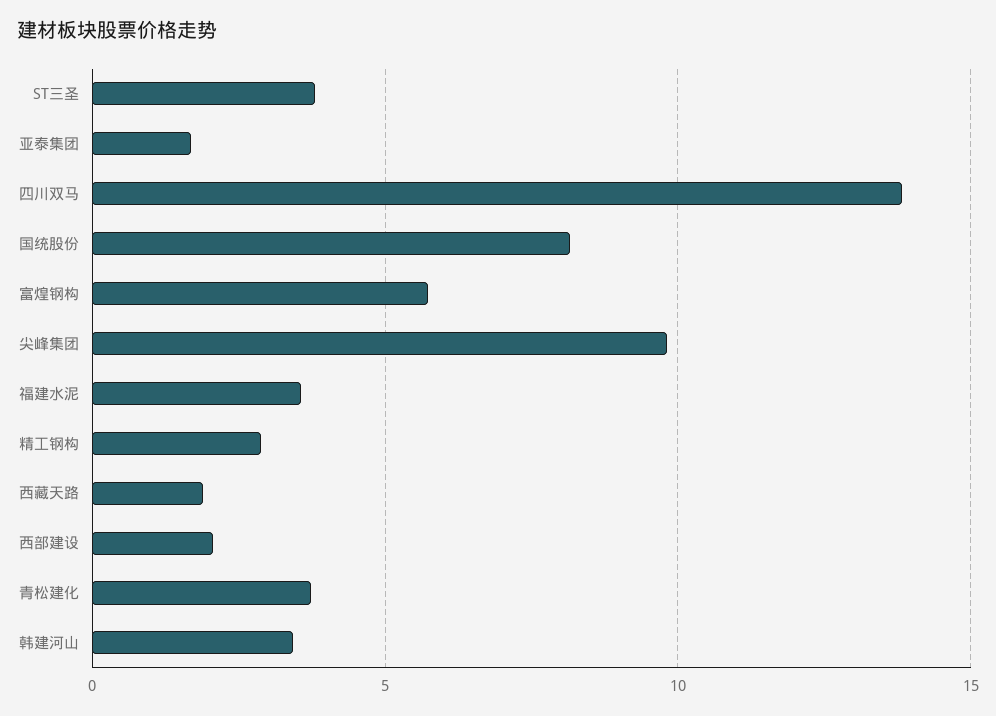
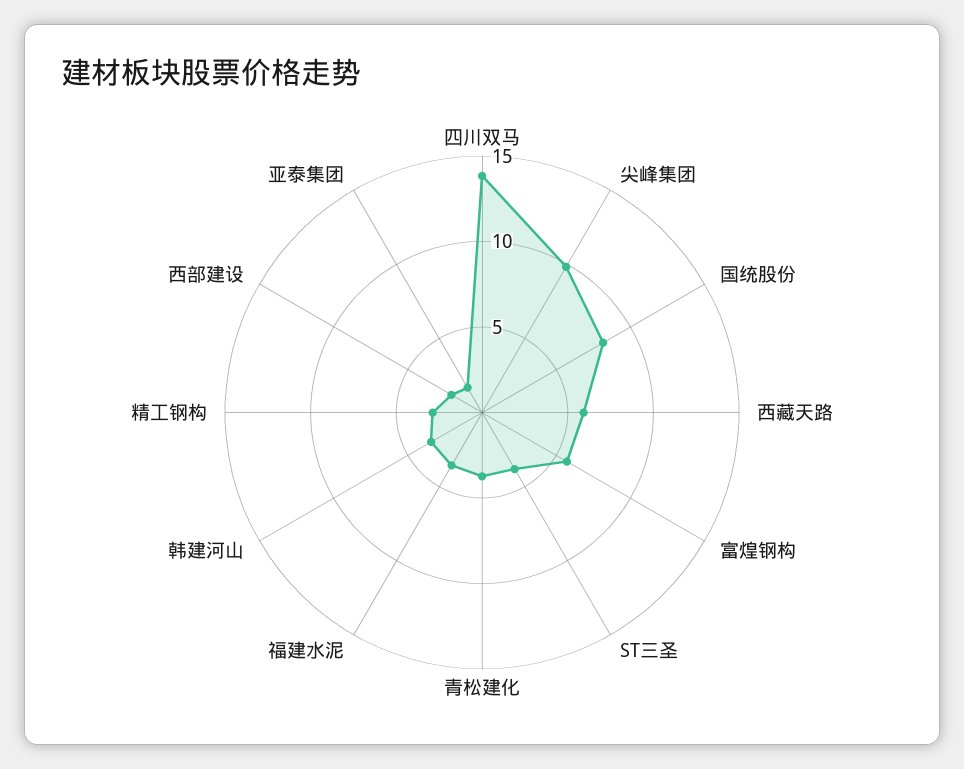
西藏天路: 2 -> 6

